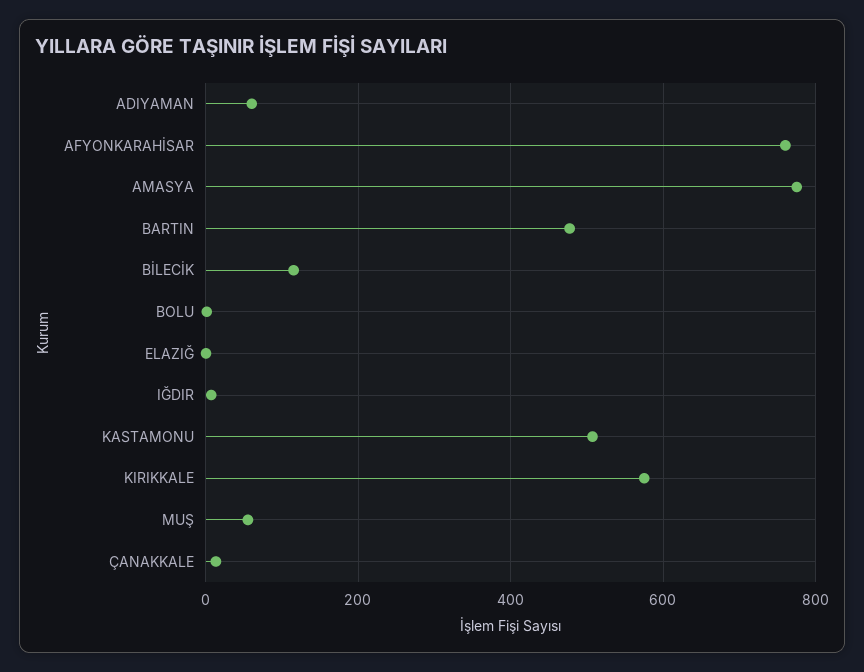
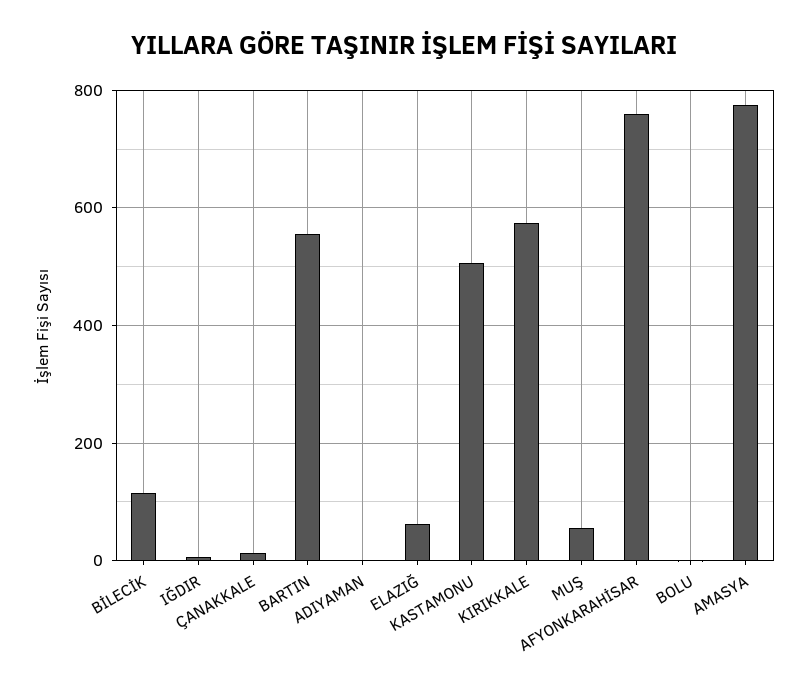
ADIYAMAN: 60 -> 0
BARTIN: 480 -> 560
ELAZIĞ: 0 -> 60

